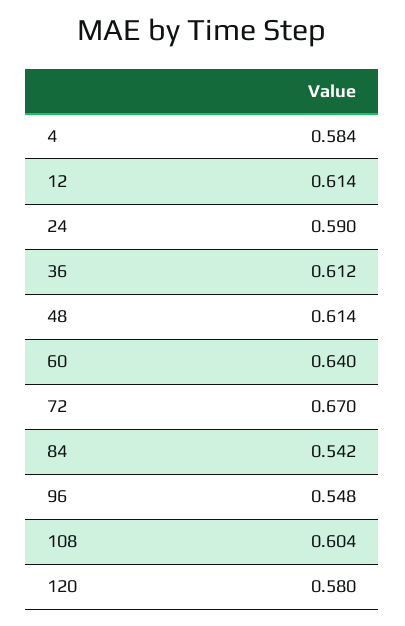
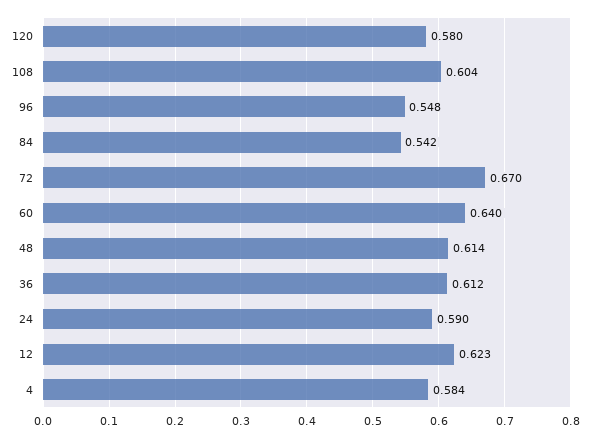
12: 0.614 -> 0.623

